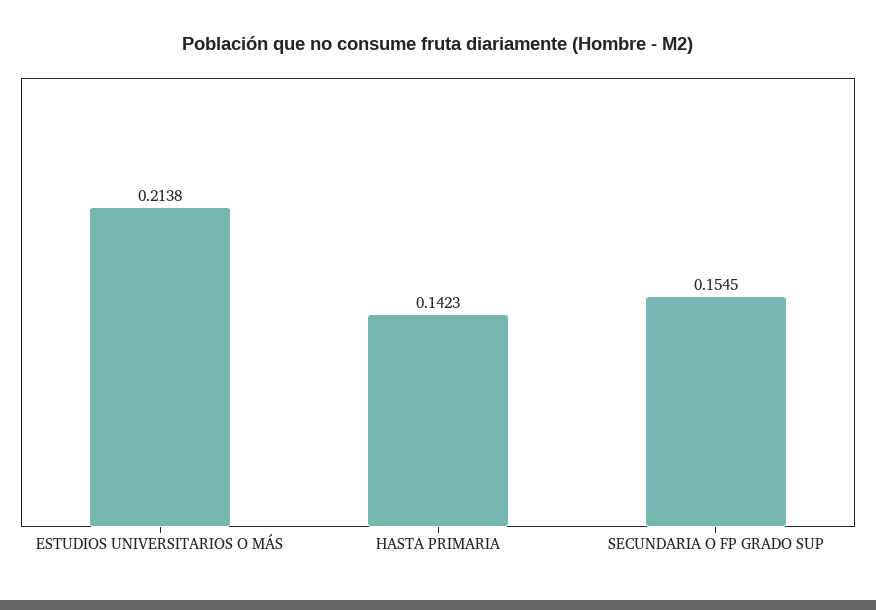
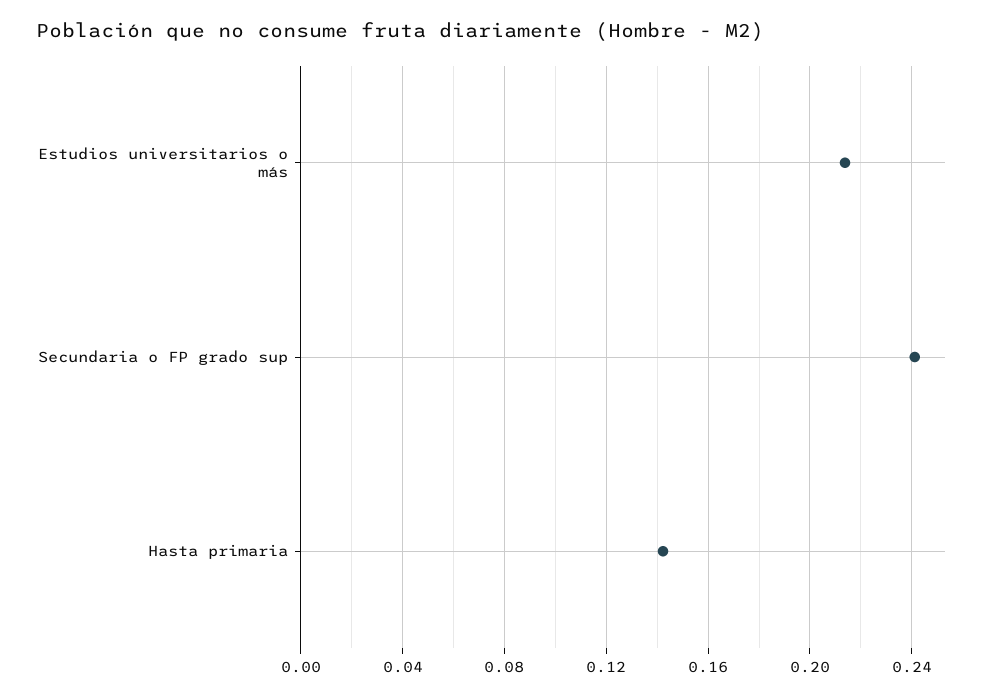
SECUNDARIA O FP GRADO SUP: 0.1545 -> 0.24

